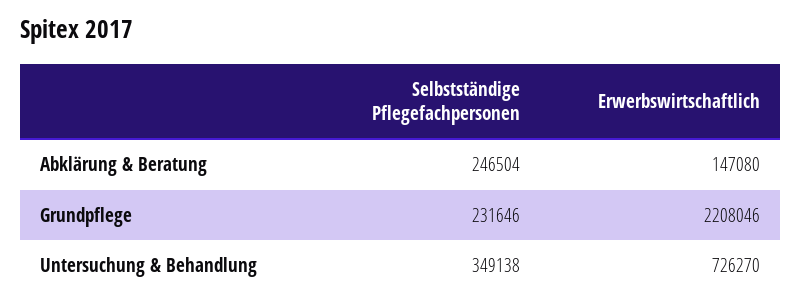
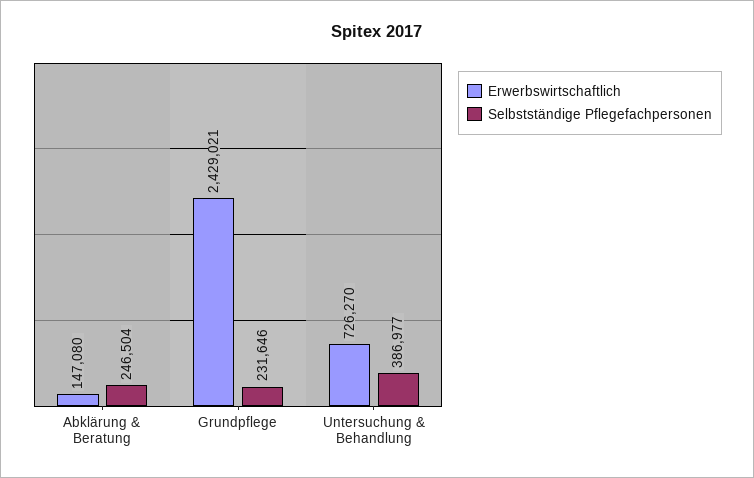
Erwerbswirtschaftlich, Grundpflege: 2208046 -> 2429021
Selbstständige Pflegefachpersonen, Untersuchung & Behandlung: 349138 -> 386977

